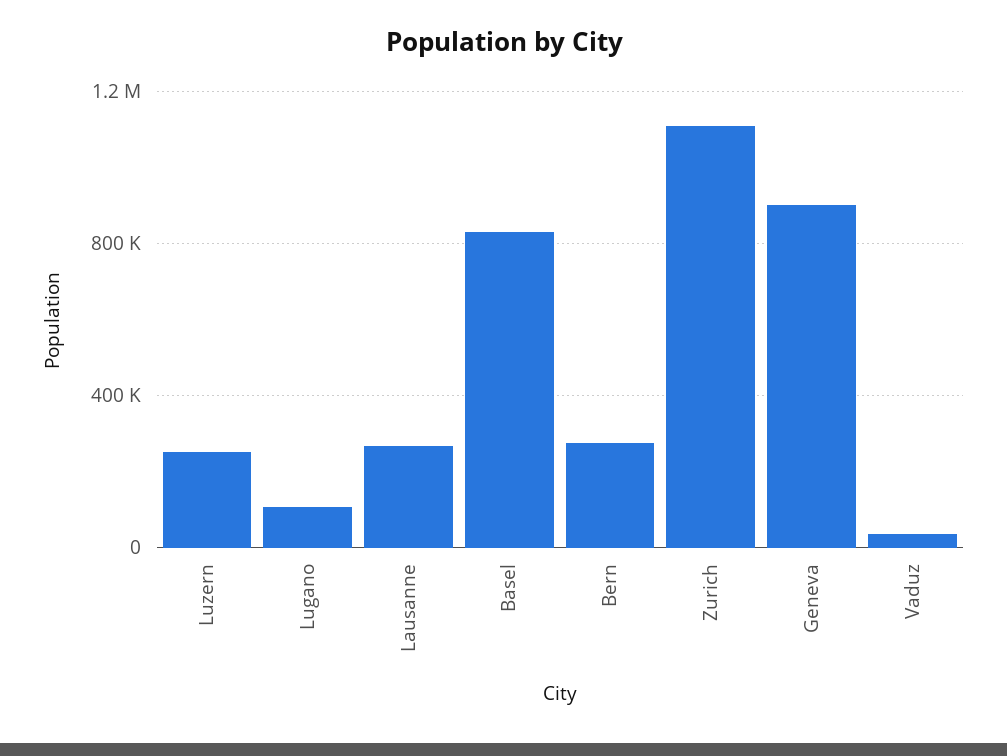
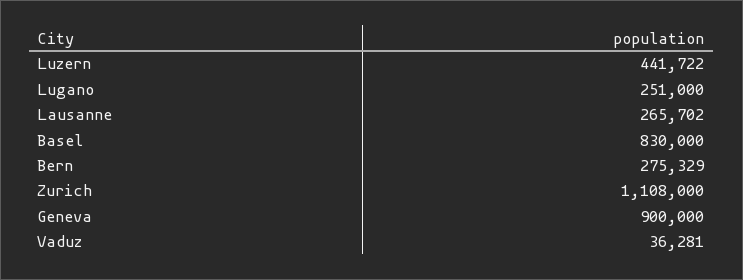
Luzern: 250000 -> 441722
Lugano: 100000 -> 251000

